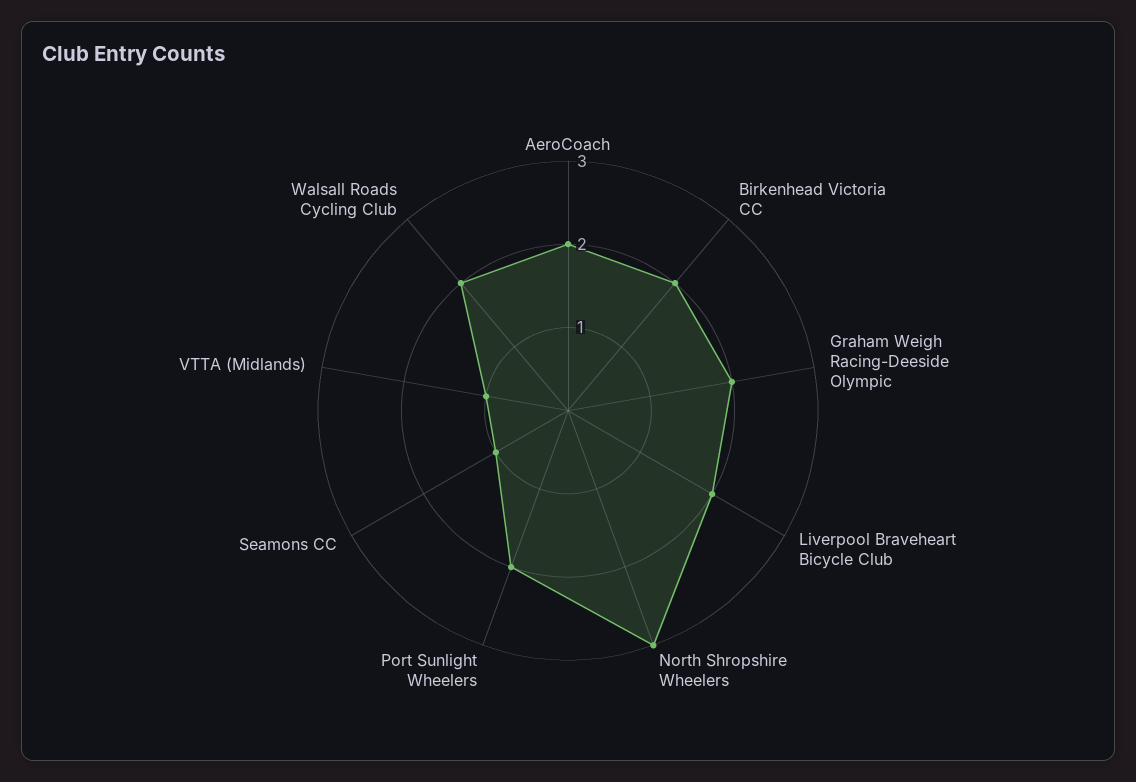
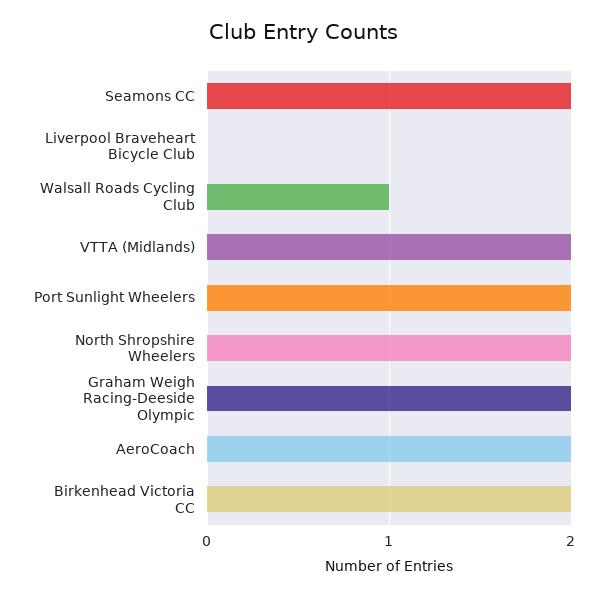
Liverpool Braveheart Bicycle Club: 2 -> 0
North Shropshire Wheelers: 3 -> 2
Seamons CC: 1 -> 2
VTTA (Midlands): 1 -> 2
Walsall Roads Cycling Club: 2 -> 1

